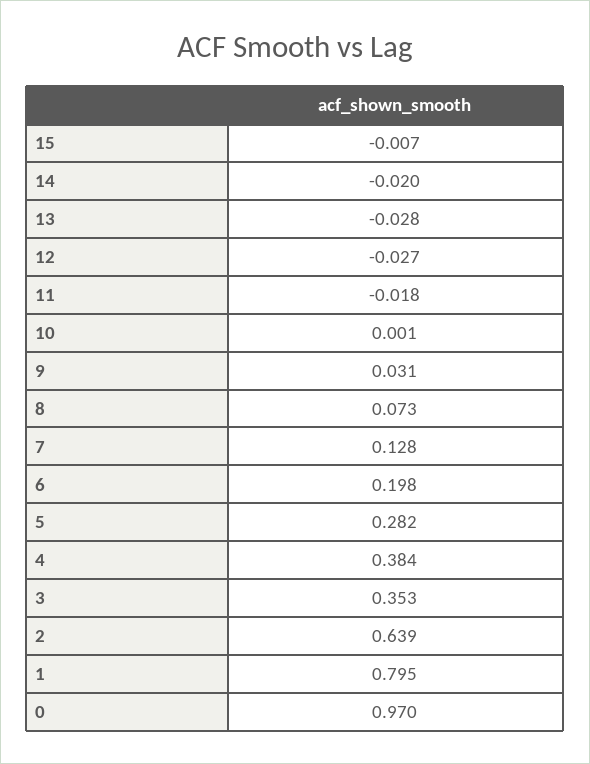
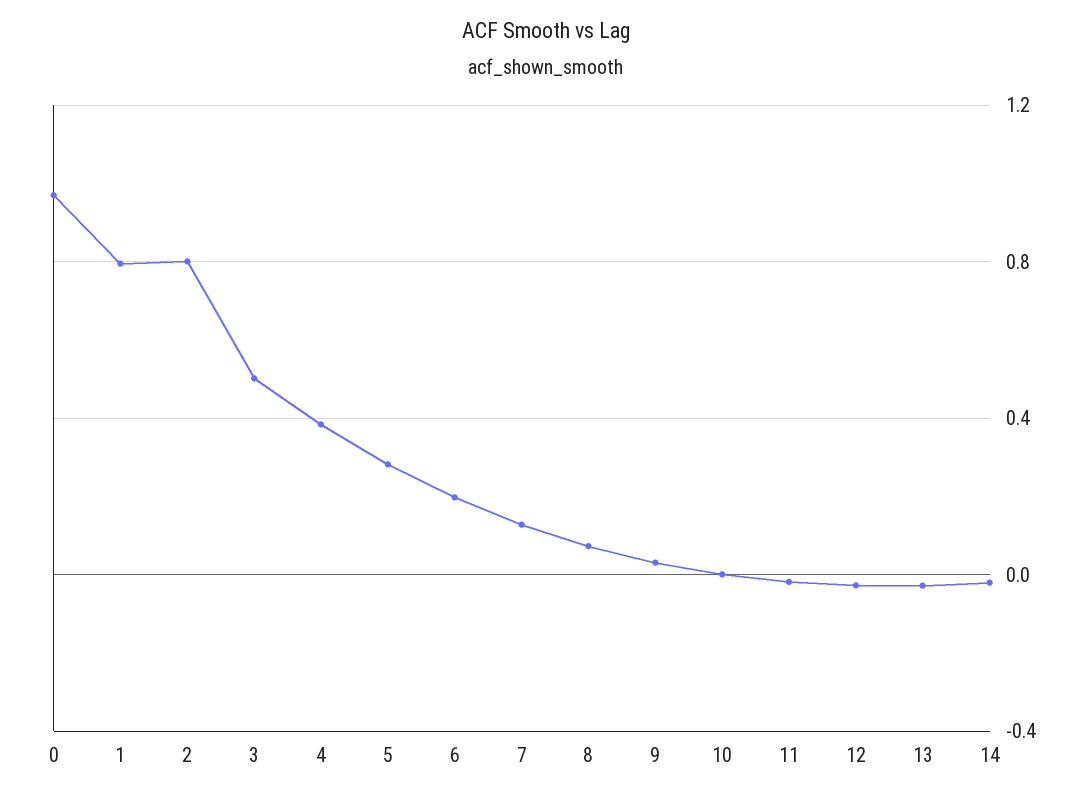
15: -0.007 -> none
3: 0.353 -> 0.5
2: 0.639 -> 0.8

